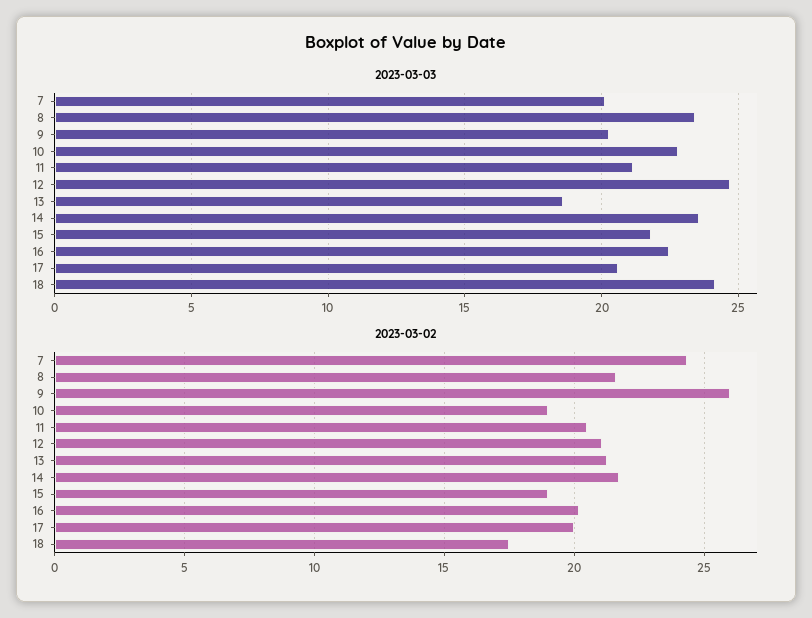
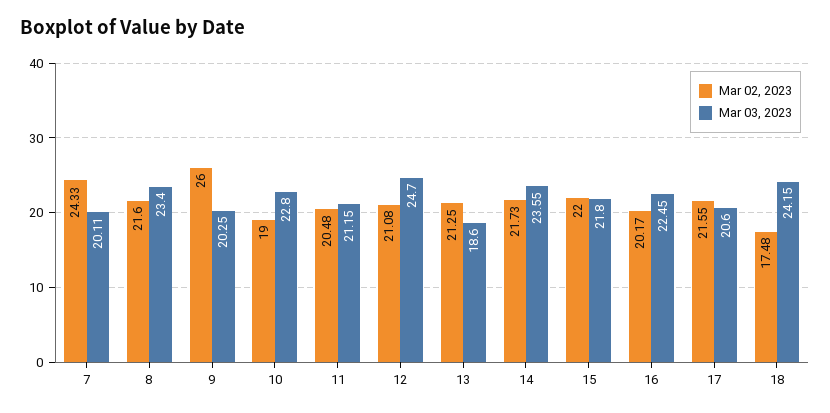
2023-03-02, 15: 19 -> 22
2023-03-02, 17: 20 -> 21.55

